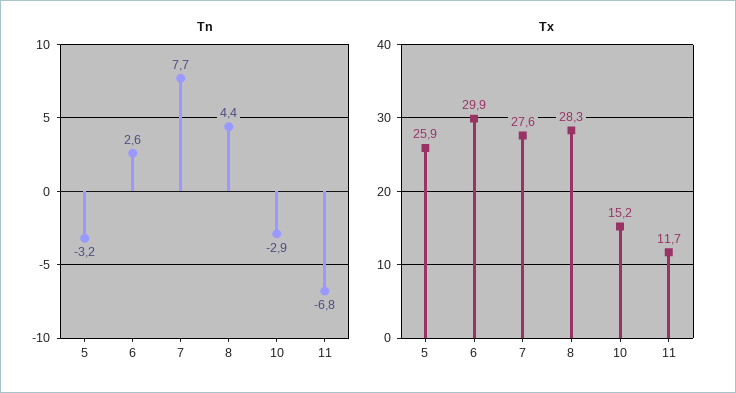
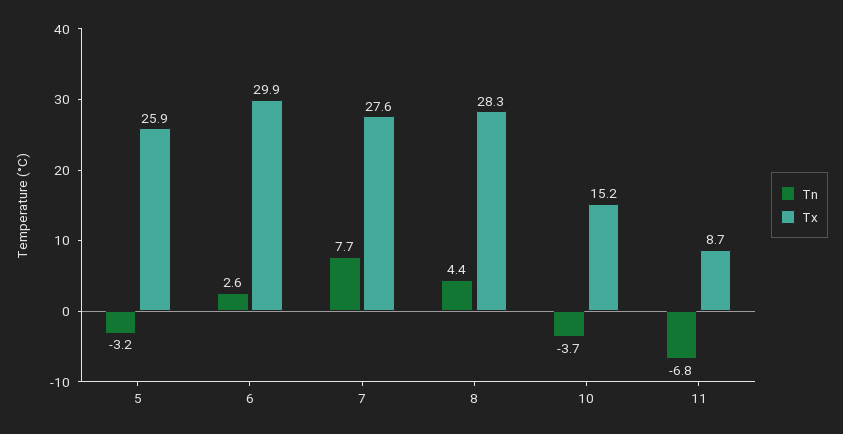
Tn, 10: -2.9 -> -3.7
Tx, 11: 11.7 -> 8.7

